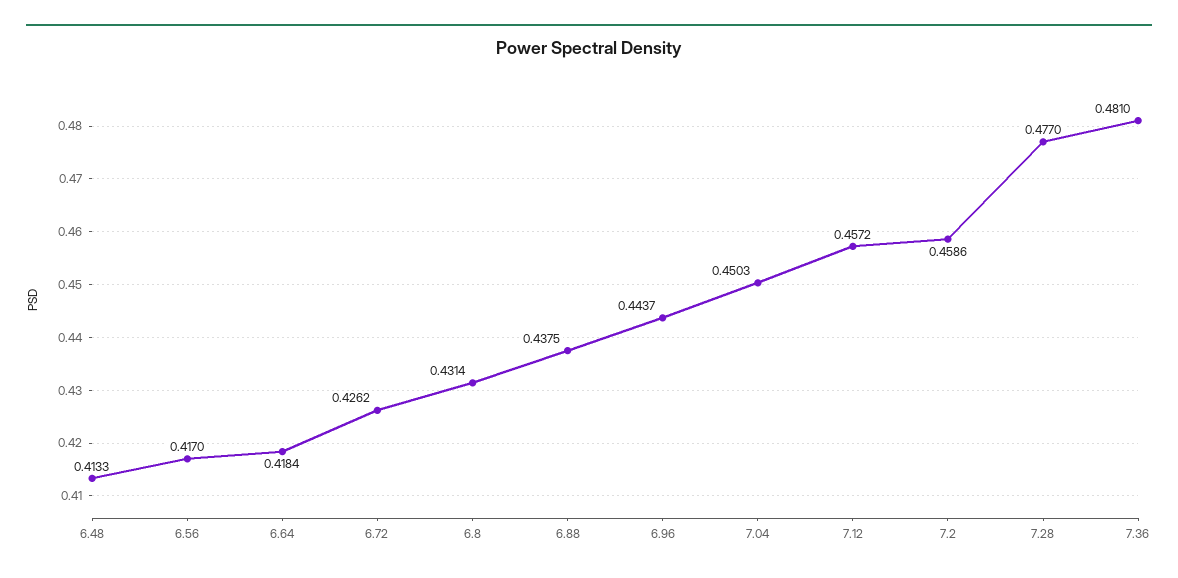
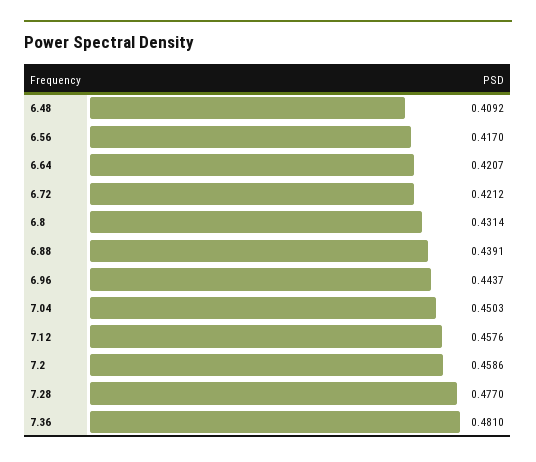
6.48: 0.4133 -> 0.4092
6.64: 0.4184 -> 0.4207
6.72: 0.4262 -> 0.4212
6.88: 0.4375 -> 0.4391
7.12: 0.4572 -> 0.4576

